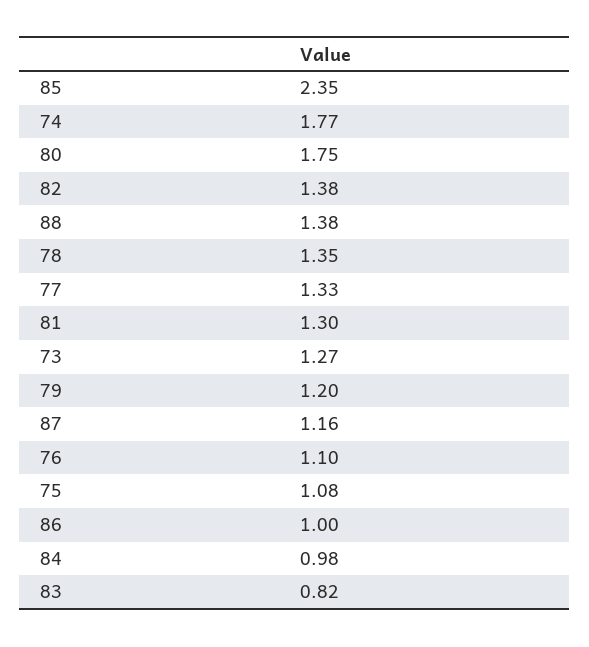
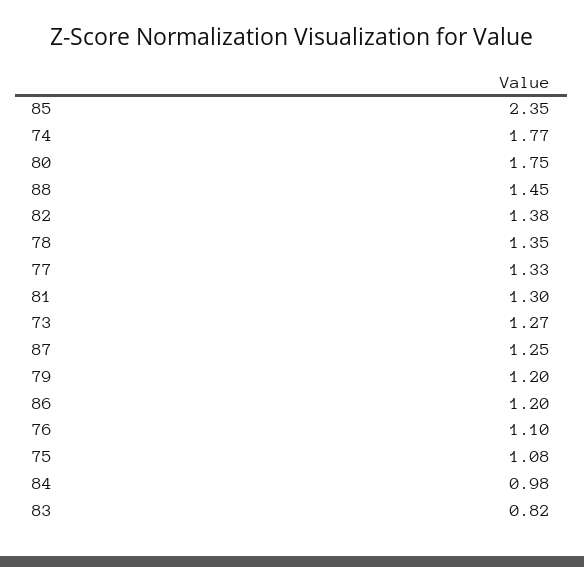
88: 1.38 -> 1.45
87: 1.16 -> 1.25
86: 1 -> 1.2

